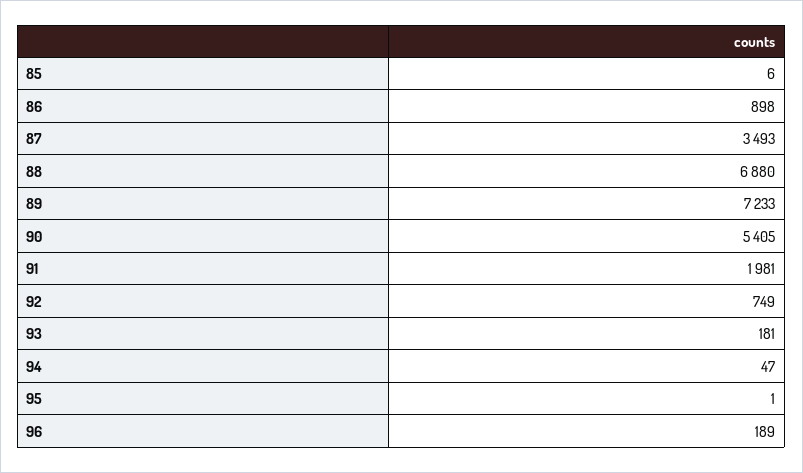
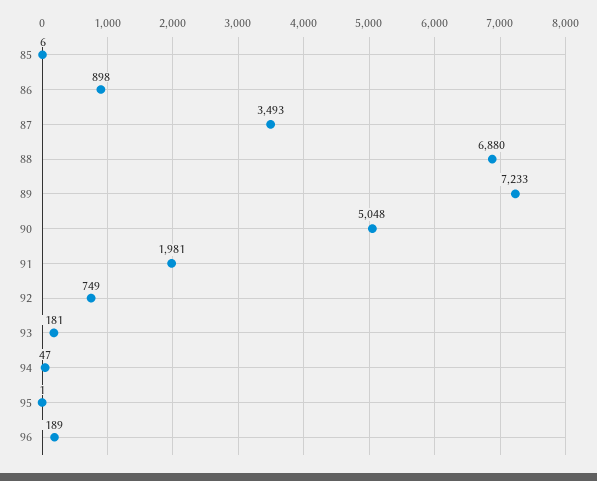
90: 5405 -> 5048

